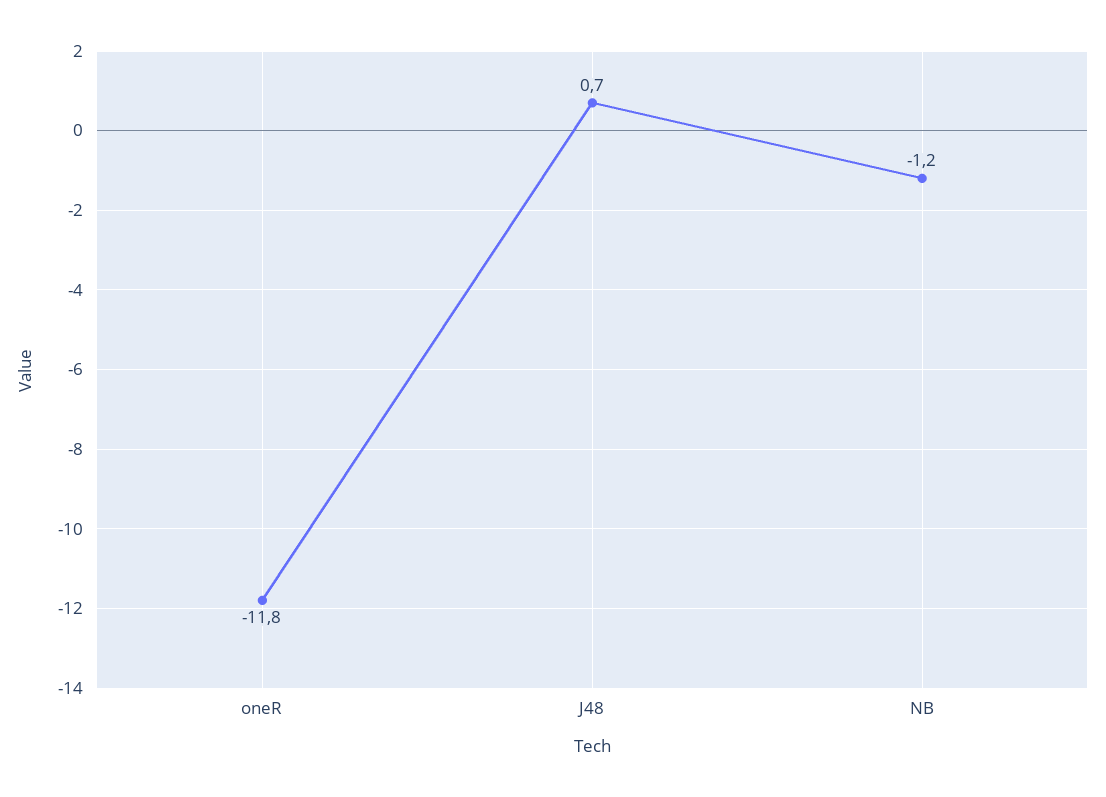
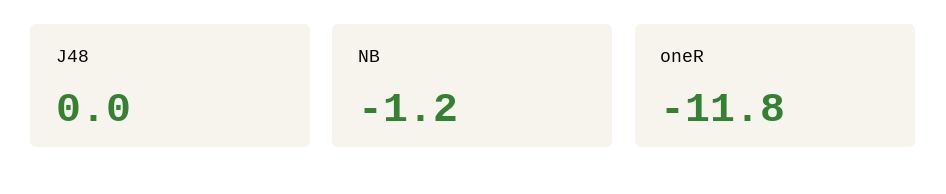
J48: 0.7 -> 0

